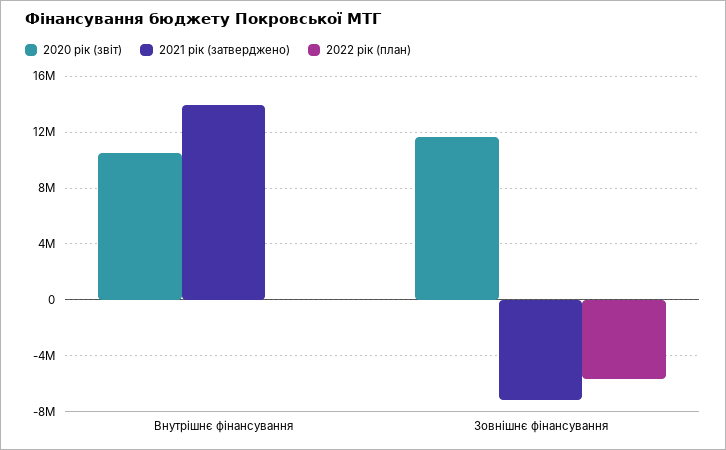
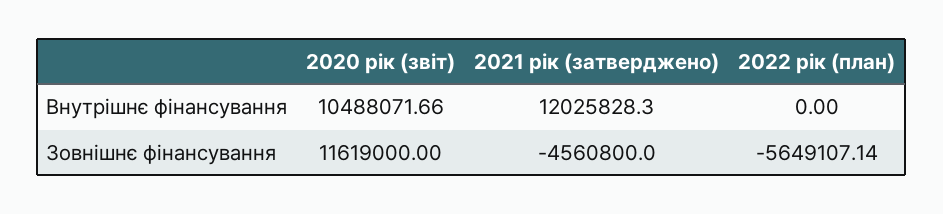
2021 рік (затверджено), Внутрішнє фінансування: 14000000 -> 12025828.3
2021 рік (затверджено), Зовнішнє фінансування: -7000000 -> -4560800

